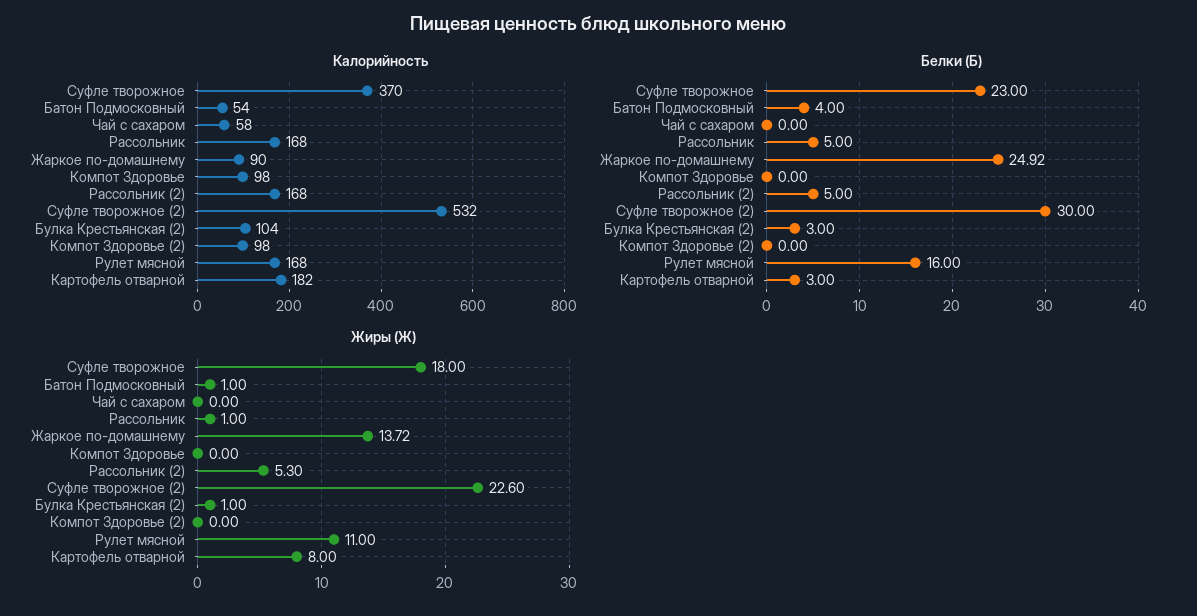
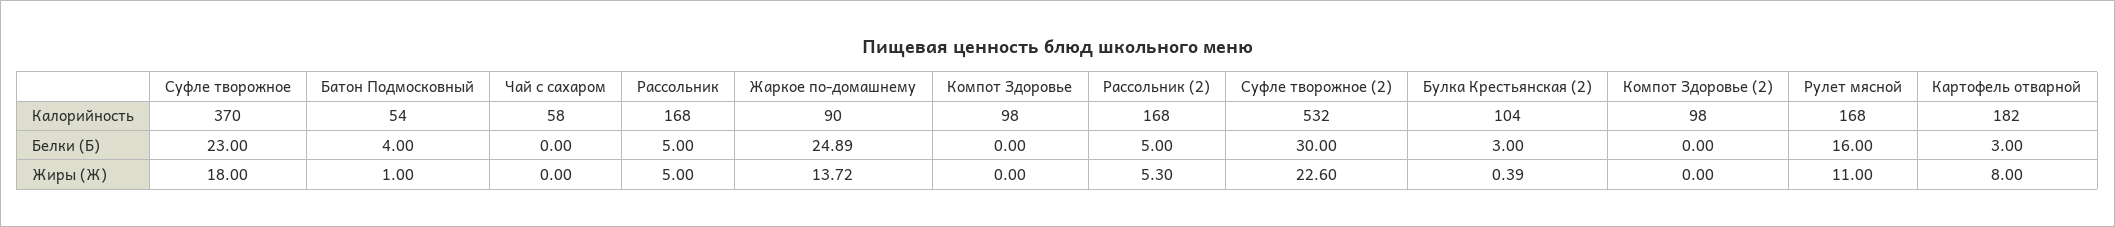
Белки (Б), Жаркое по-домашнему: 24.92 -> 24.89
Жиры (Ж), Рассольник: 1 -> 5
Жиры (Ж), Булка Крестьянская (2): 1 -> 0.39

